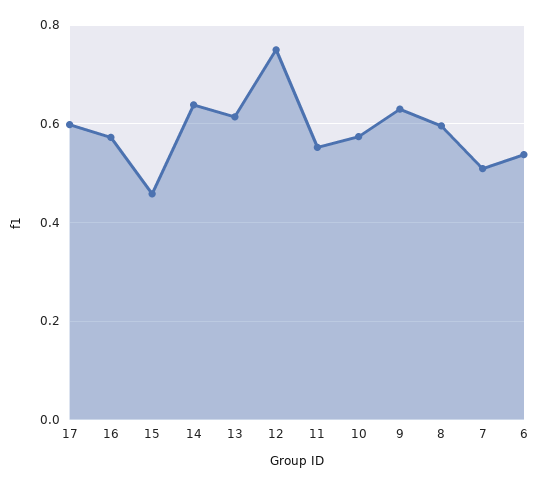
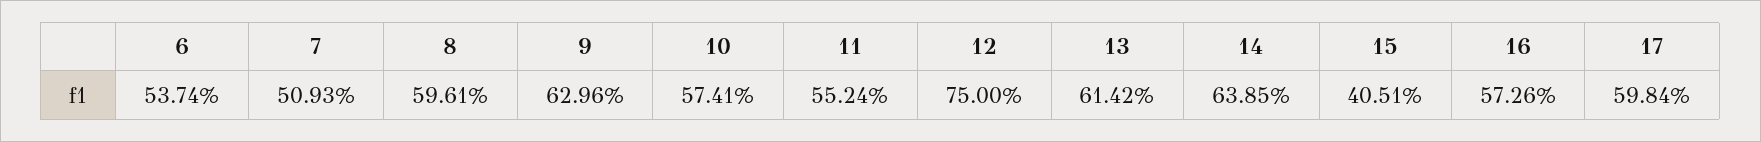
15: 0.46 -> 0.4051

